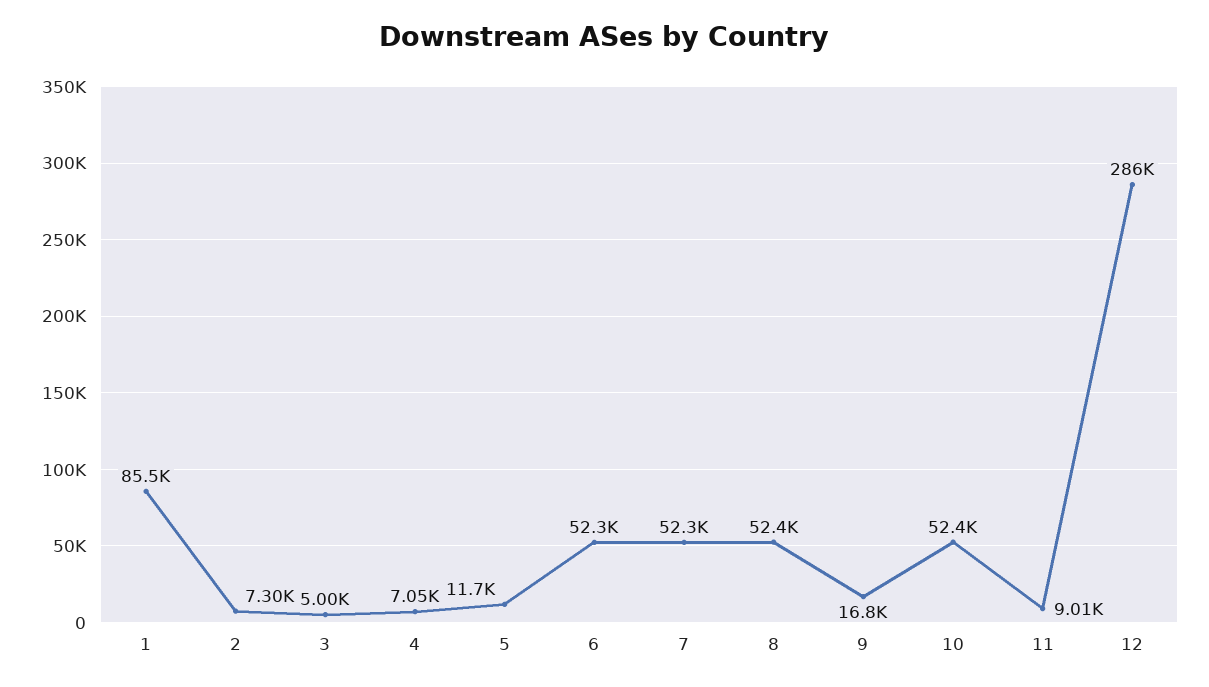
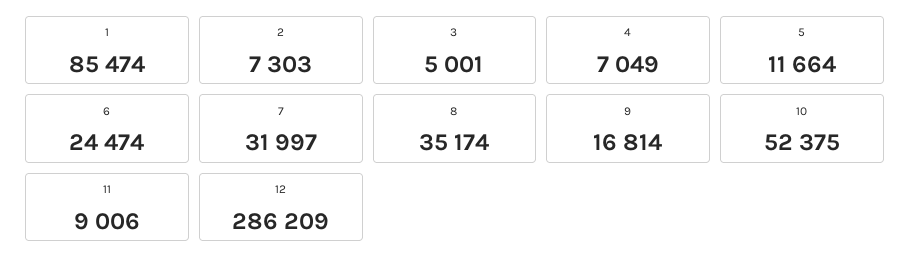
6: 52300 -> 24474
7: 52300 -> 31997
8: 52400 -> 35174

